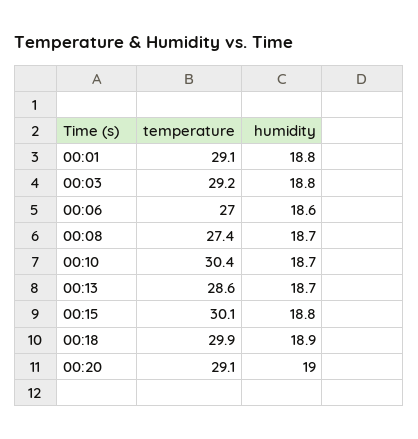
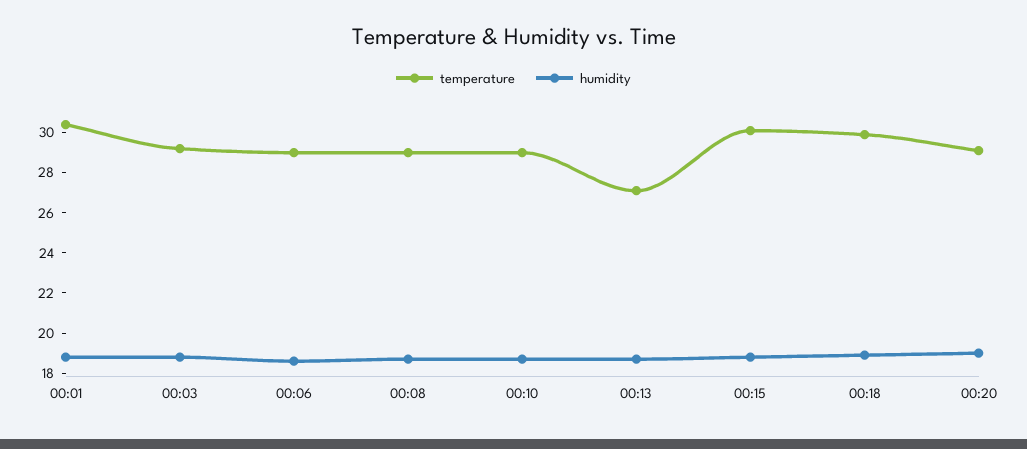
temperature, 00:01: 29.1 -> 30.5
temperature, 00:06: 27 -> 29
temperature, 00:08: 27.4 -> 29
temperature, 00:10: 30.4 -> 29
temperature, 00:13: 28.6 -> 27

